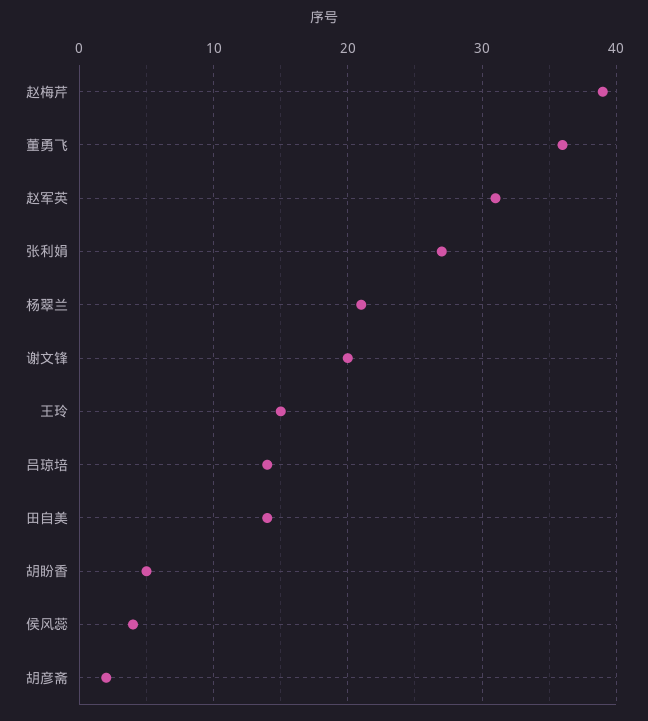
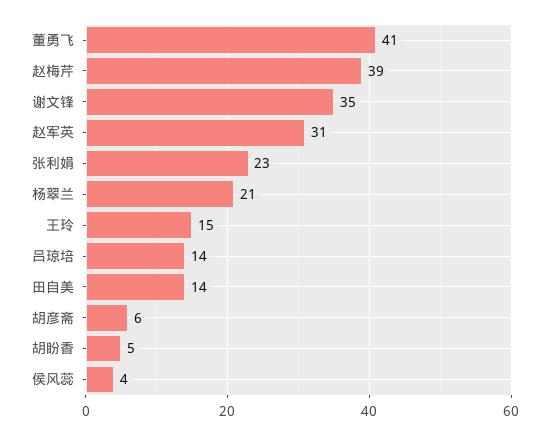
董勇飞: 36 -> 41
张利娟: 27 -> 23
谢文锋: 20 -> 35
胡彦斋: 2 -> 6

